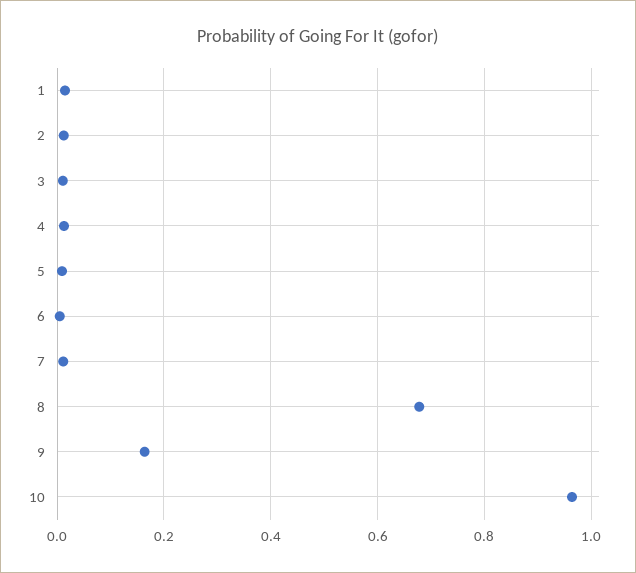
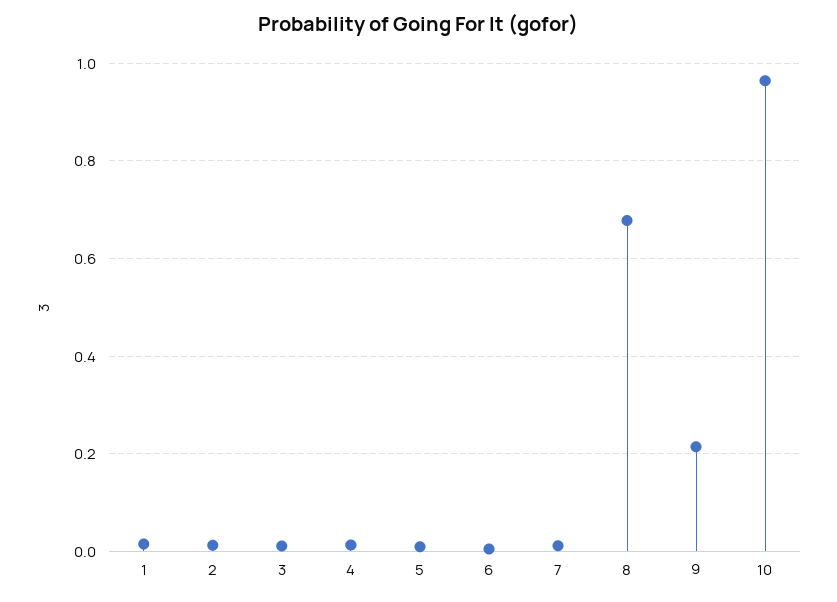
9: 0.16 -> 0.22

